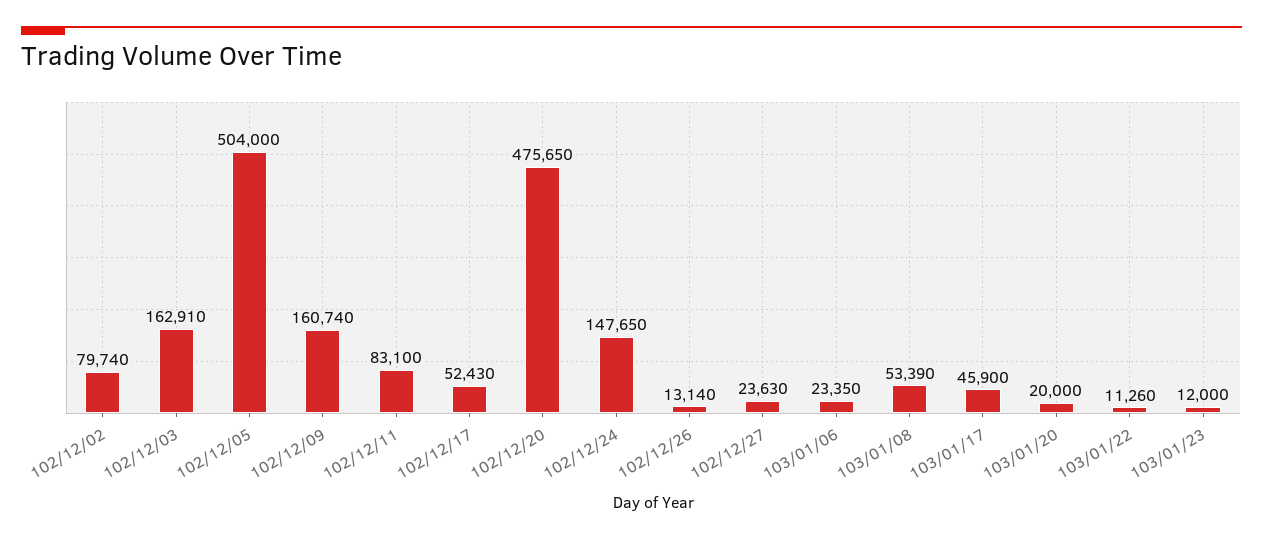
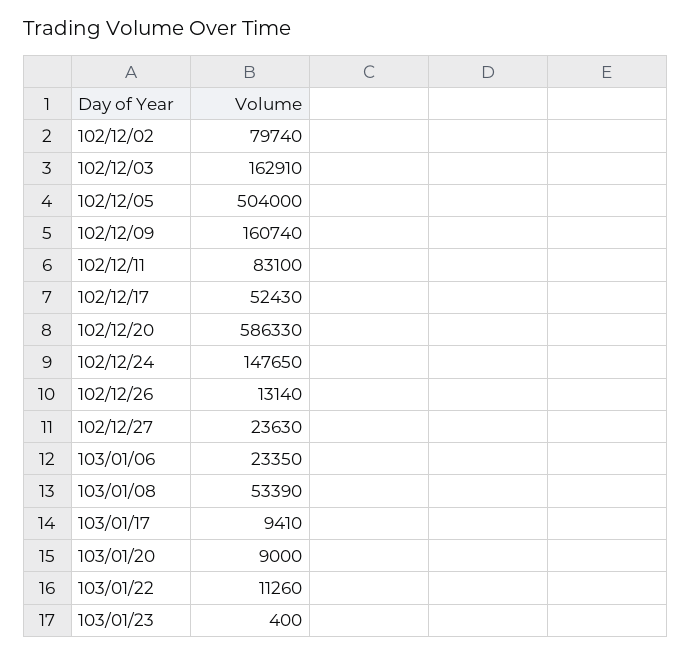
102/12/20: 475650 -> 586330
103/01/17: 45900 -> 9410
103/01/20: 20000 -> 9000
103/01/23: 12000 -> 400

